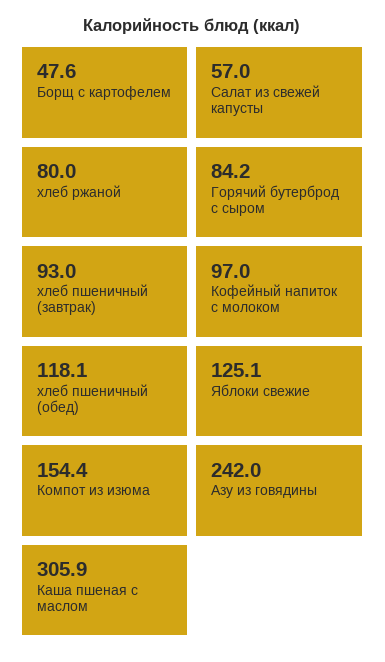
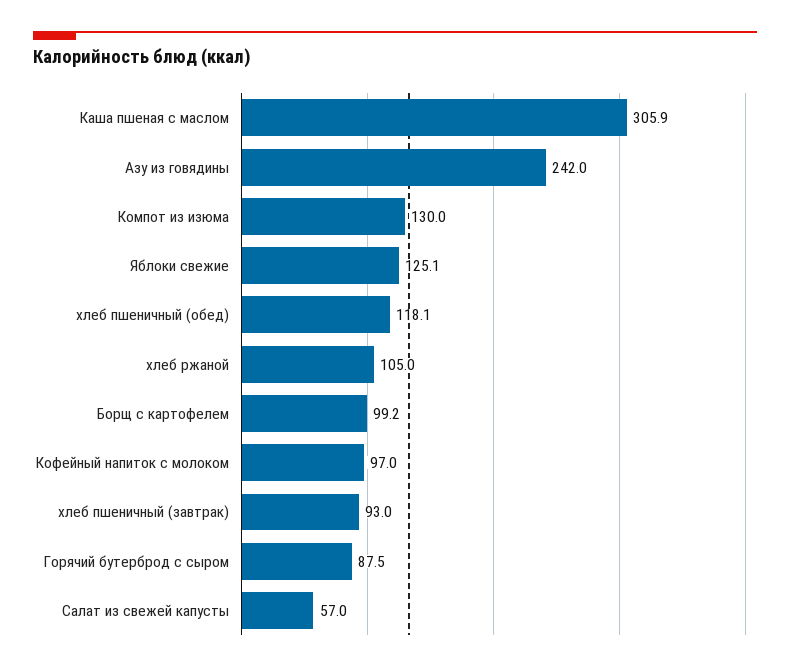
Борщ с картофелем: 47.6 -> 99.2
хлеб ржаной: 80 -> 105
Горячий бутерброд с сыром: 84.2 -> 87.5
Компот из изюма: 154.4 -> 130

